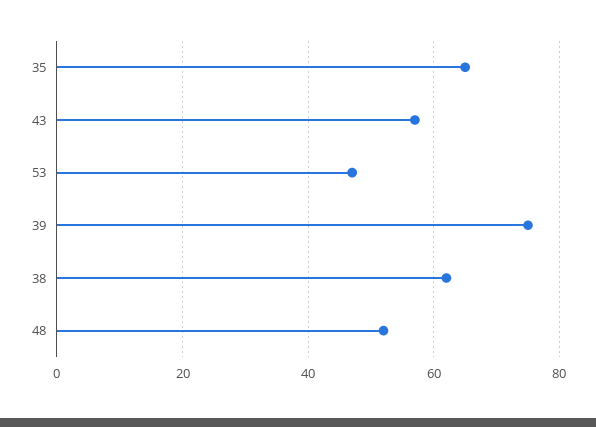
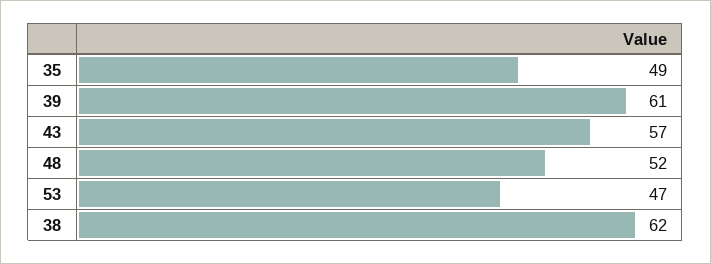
35: 65 -> 49
39: 75 -> 61

